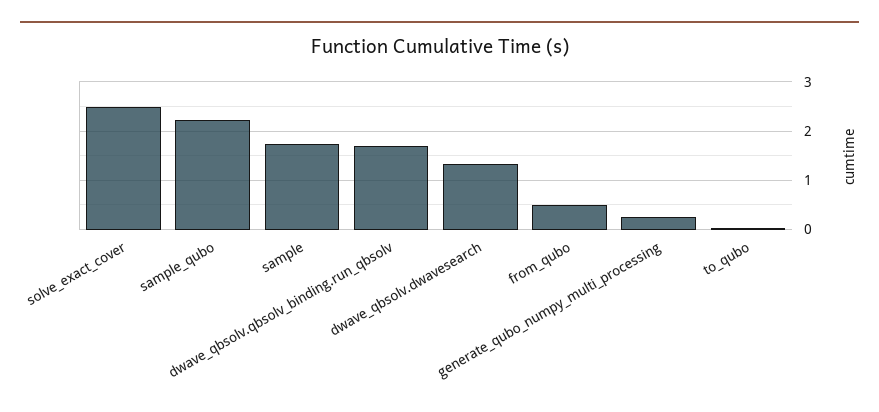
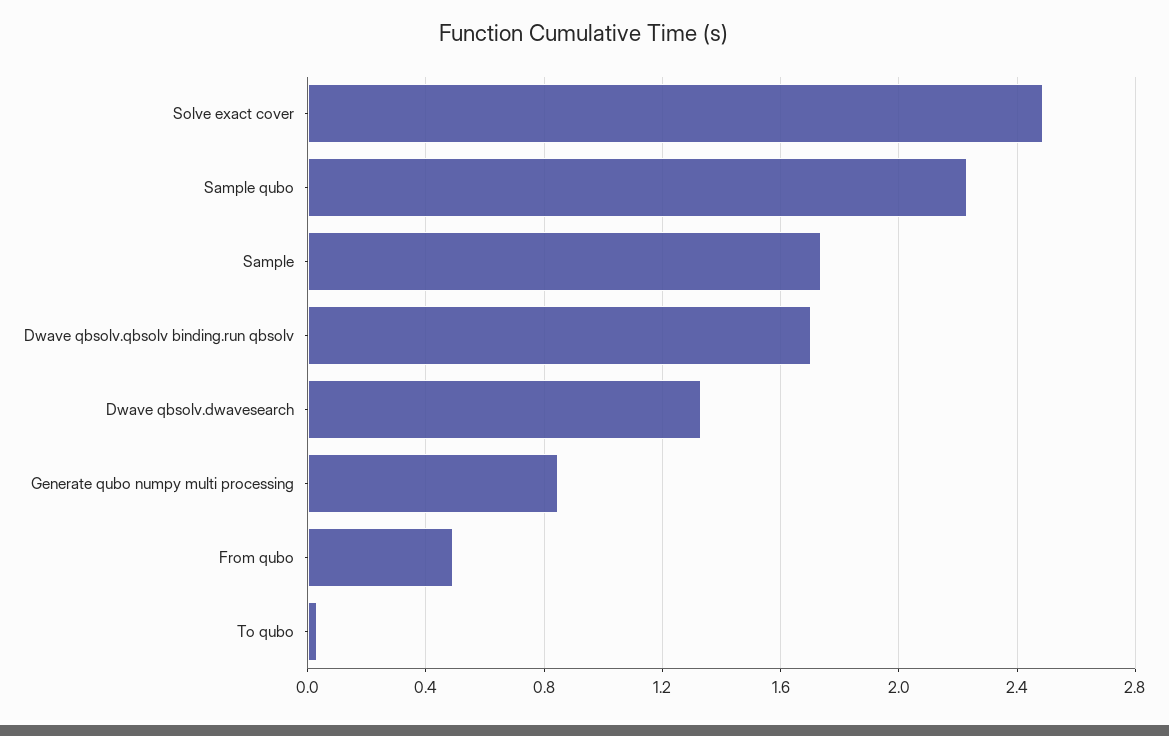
generate_qubo_numpy_multi_processing: 0.2 -> 0.85

